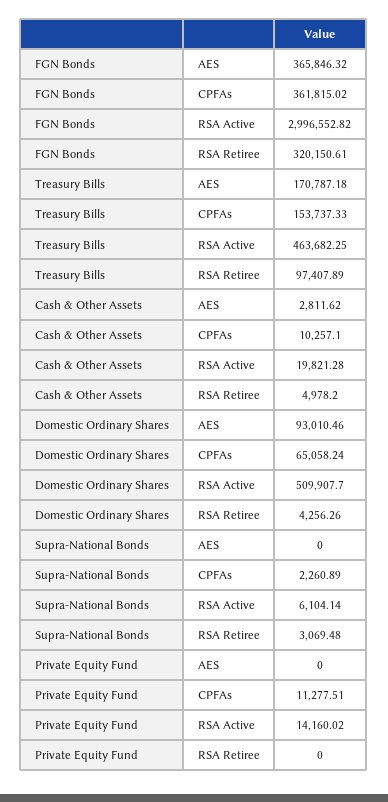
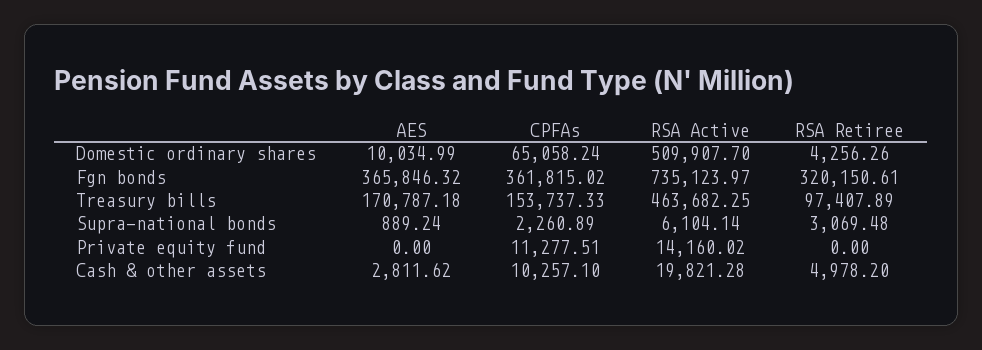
FGN Bonds, RSA Active: 2996552.82 -> 735123.97
Domestic Ordinary Shares, AES: 93010.46 -> 10034.99
Supra-National Bonds, AES: 0 -> 889.24

